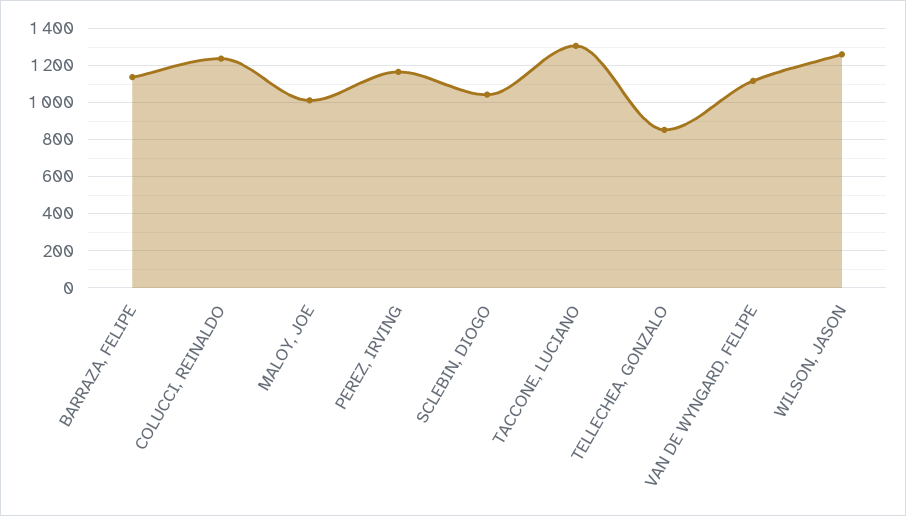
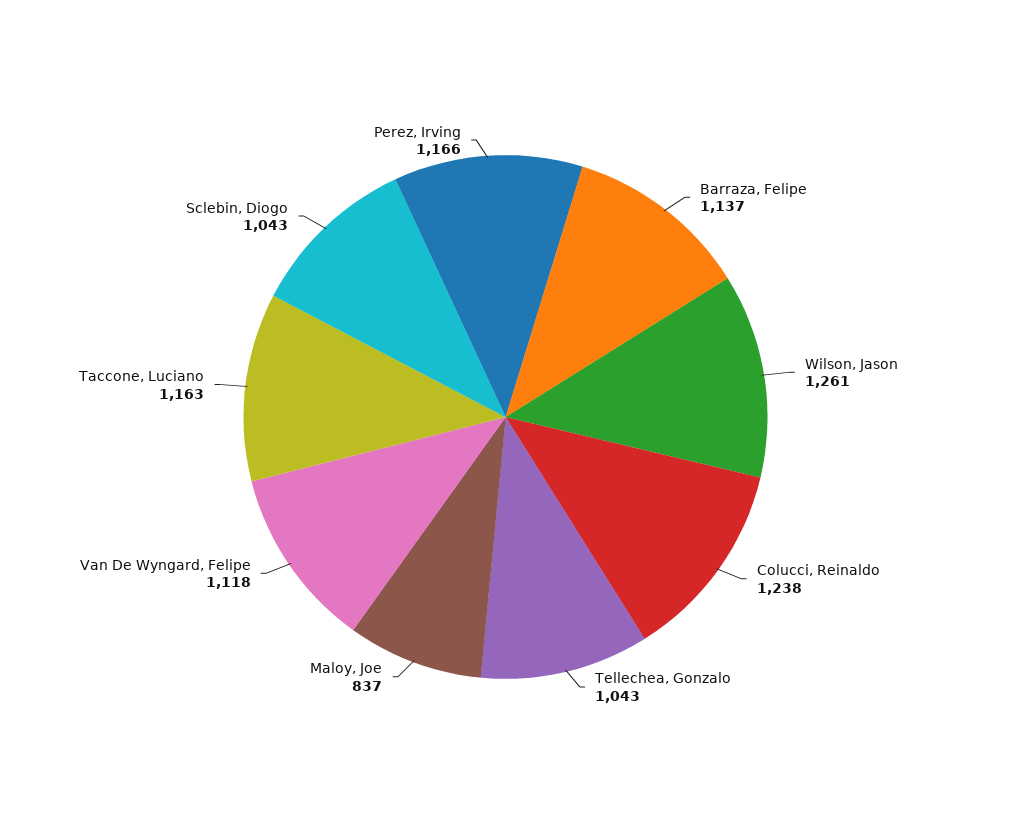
MALOY, JOE: 1000 -> 837
TACCONE, LUCIANO: 1300 -> 1163
TELLECHEA, GONZALO: 850 -> 1043

